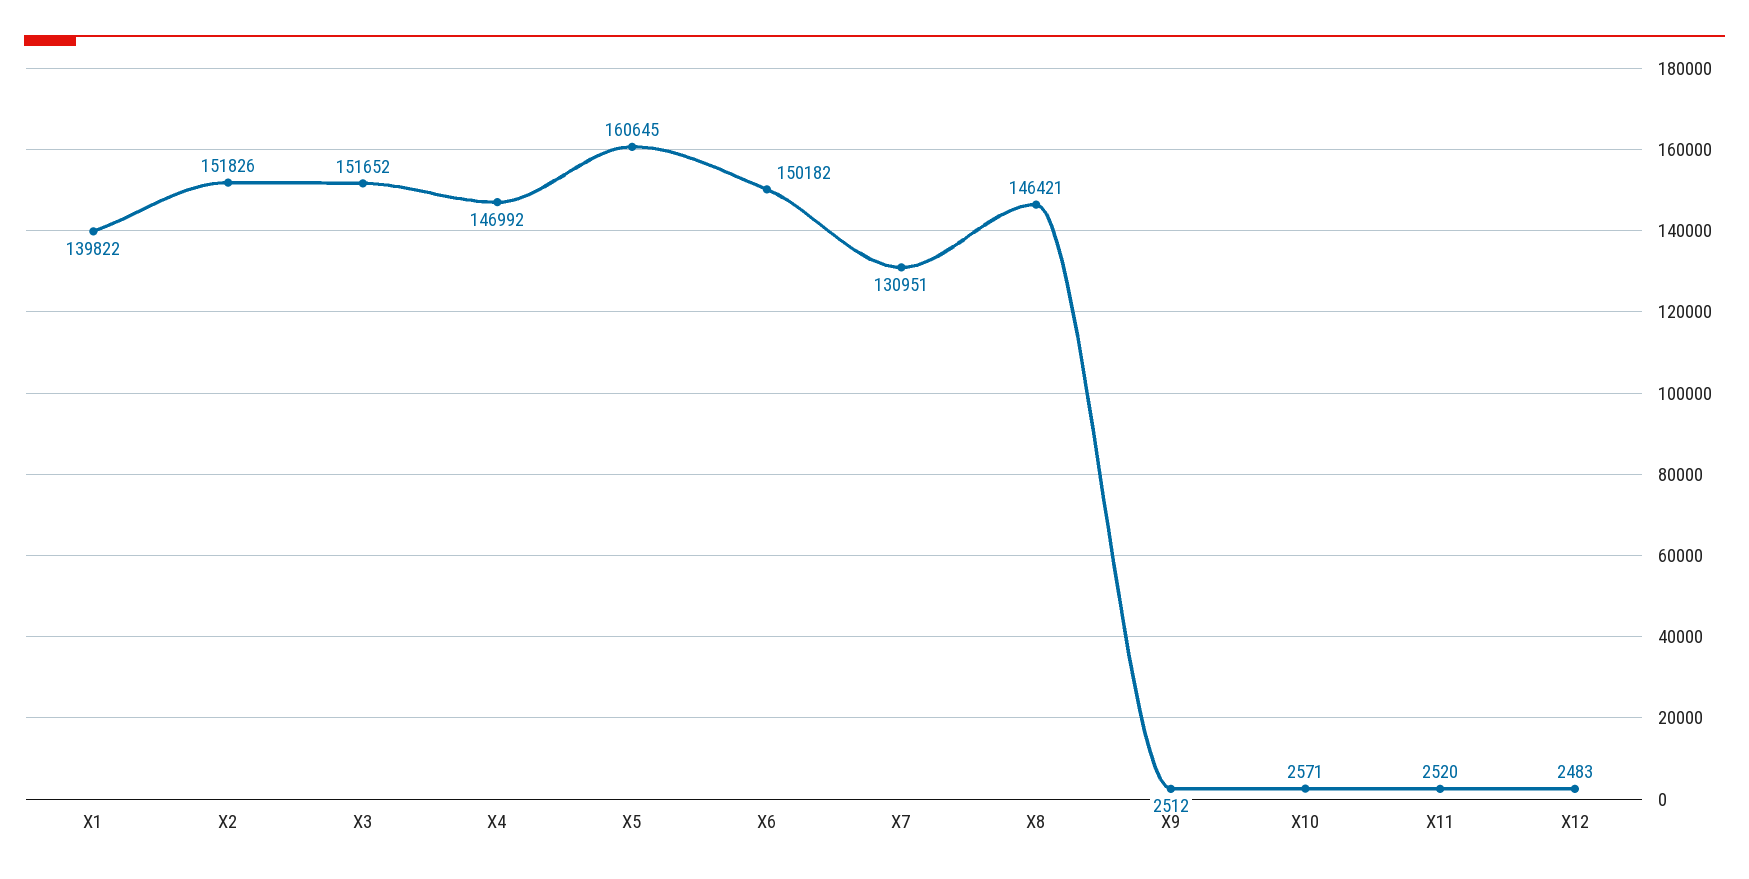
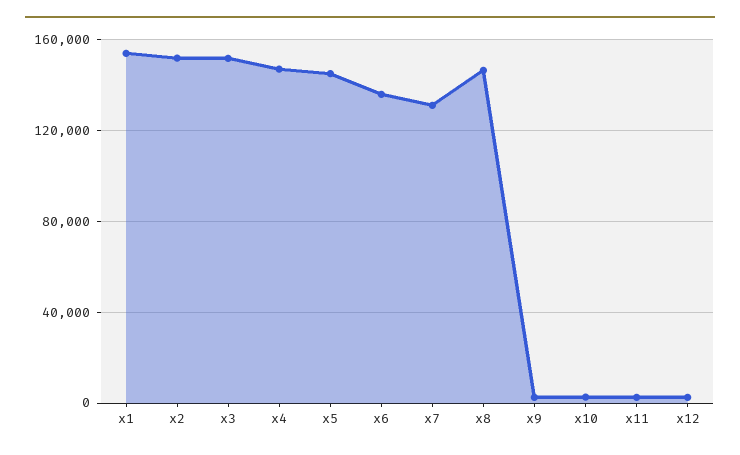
X1: 139822 -> 155000
X5: 160645 -> 145000
X6: 150182 -> 135000

